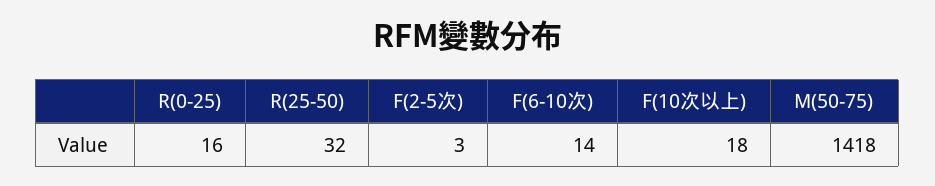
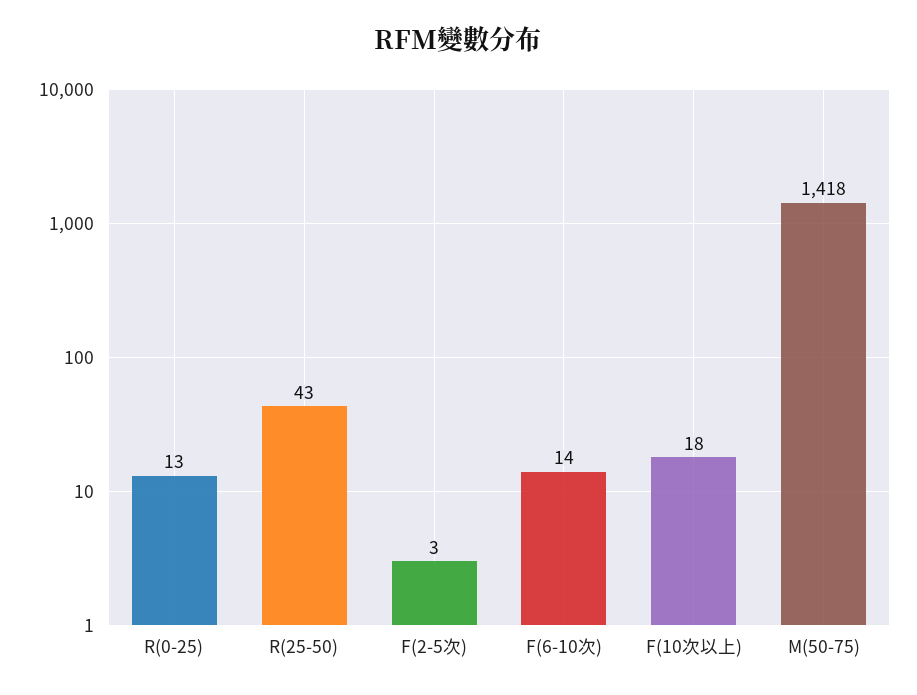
R(0-25): 16 -> 13
R(25-50): 32 -> 43

